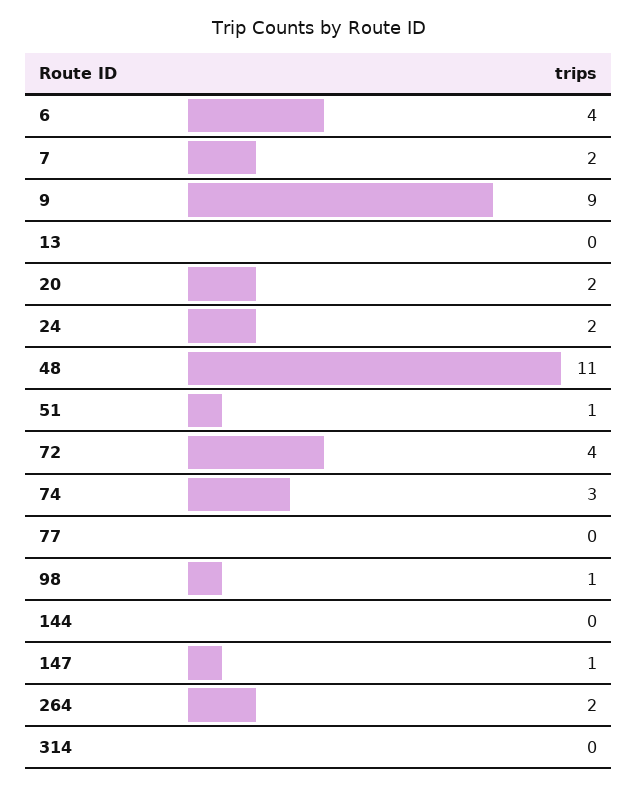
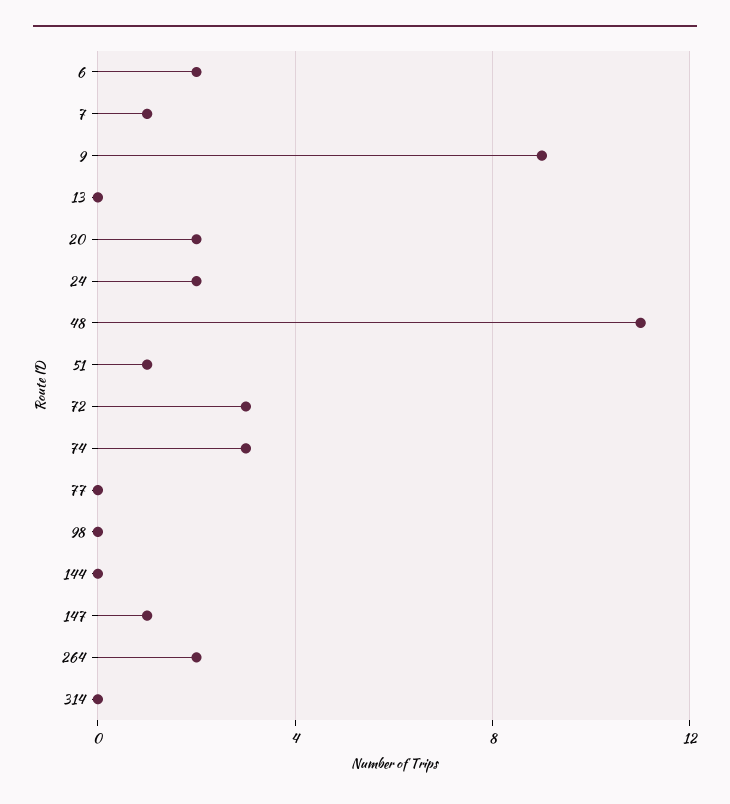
6: 4 -> 2
7: 2 -> 1
72: 4 -> 3
98: 1 -> 0

